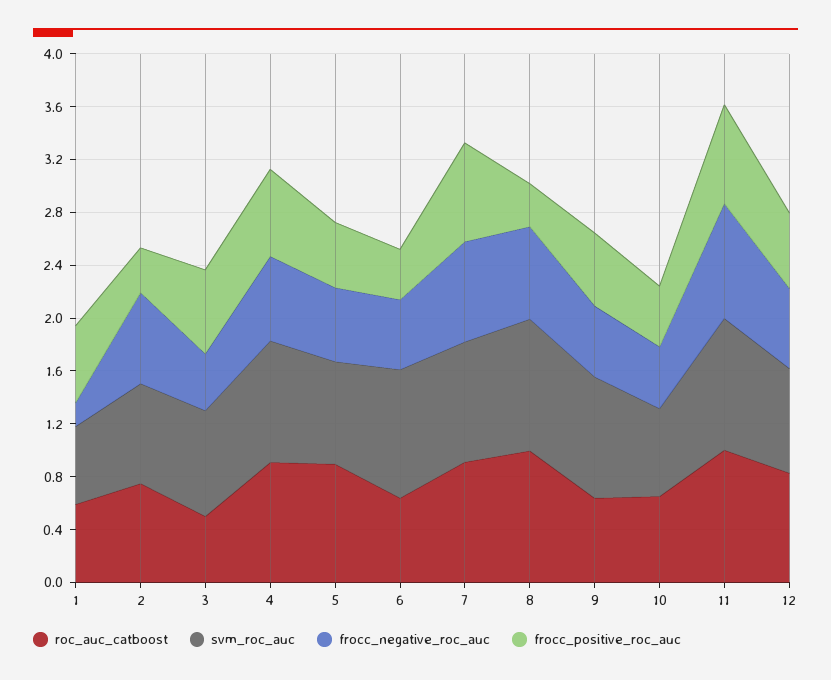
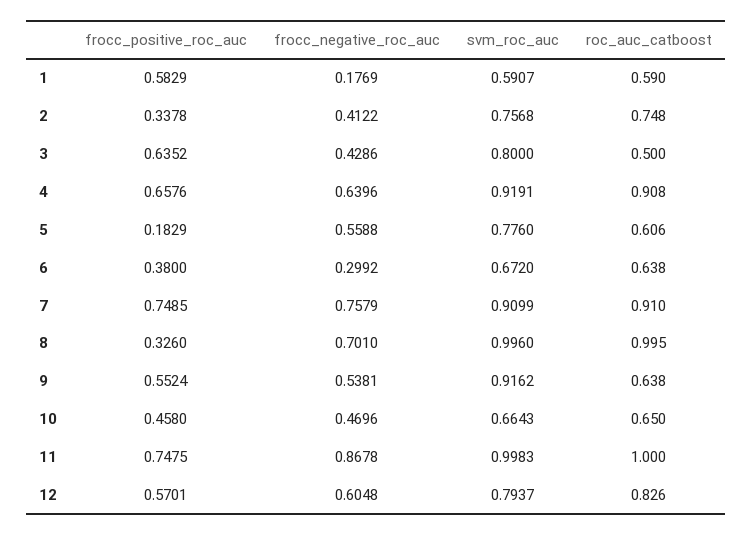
frocc_negative_roc_auc, 2: 0.7 -> 0.4122
roc_auc_catboost, 5: 0.9 -> 0.606
frocc_positive_roc_auc, 5: 0.5 -> 0.1829
svm_roc_auc, 6: 1 -> 0.672
frocc_negative_roc_auc, 6: 0.5 -> 0.2992

